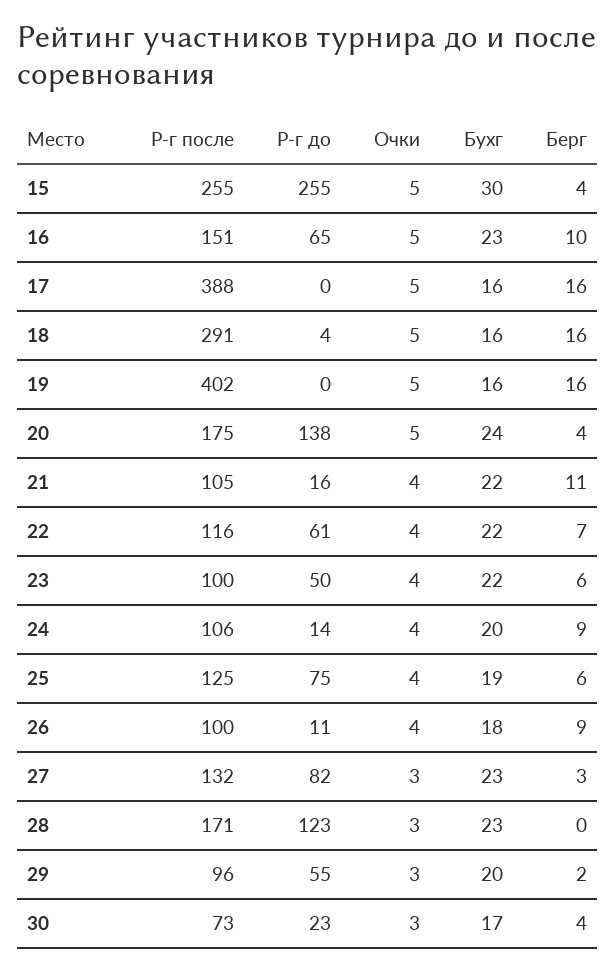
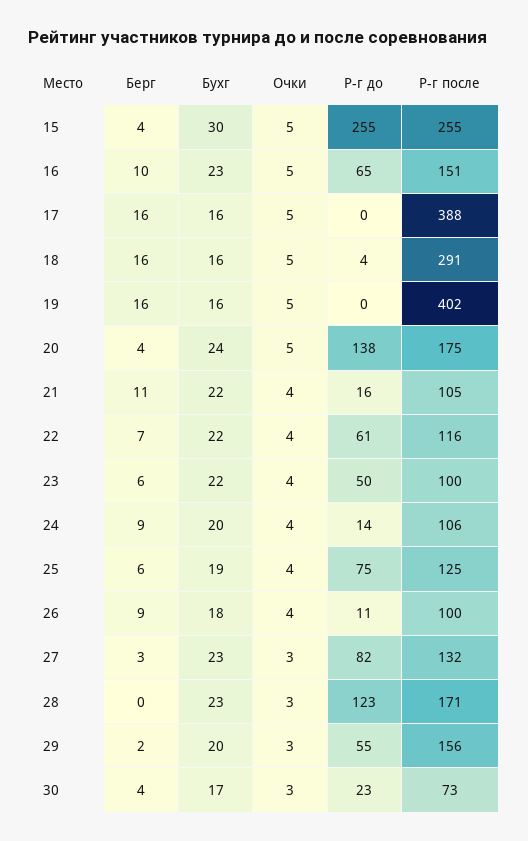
Р-г после, 29: 96 -> 156

